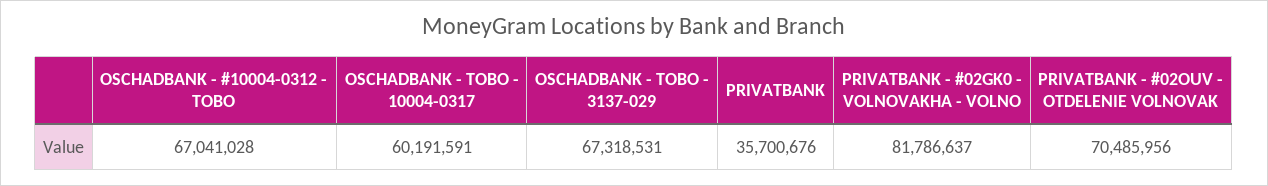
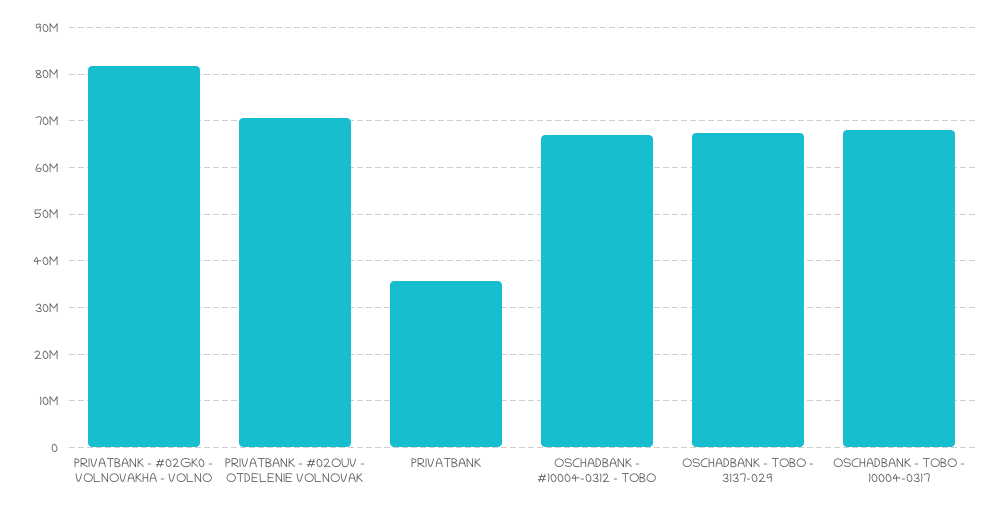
OSCHADBANK - TOBO - 10004-0317: 60191591 -> 68000000

